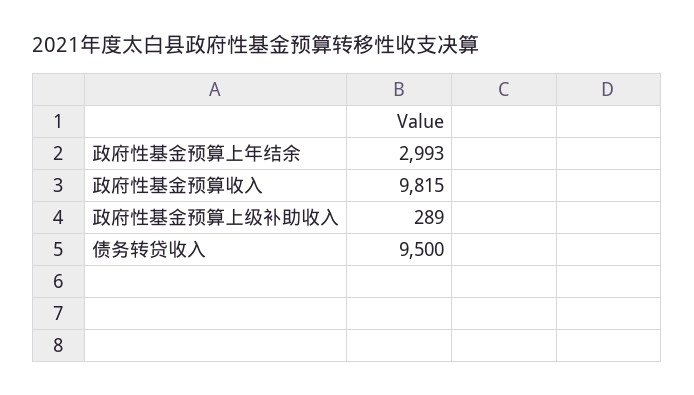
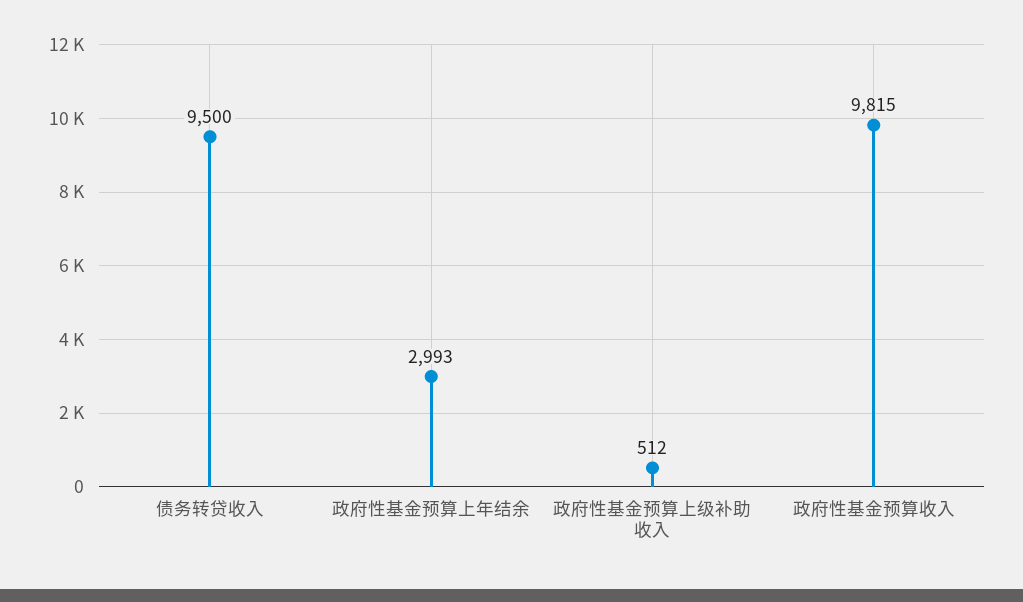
政府性基金预算上级补助收入: 289 -> 512

